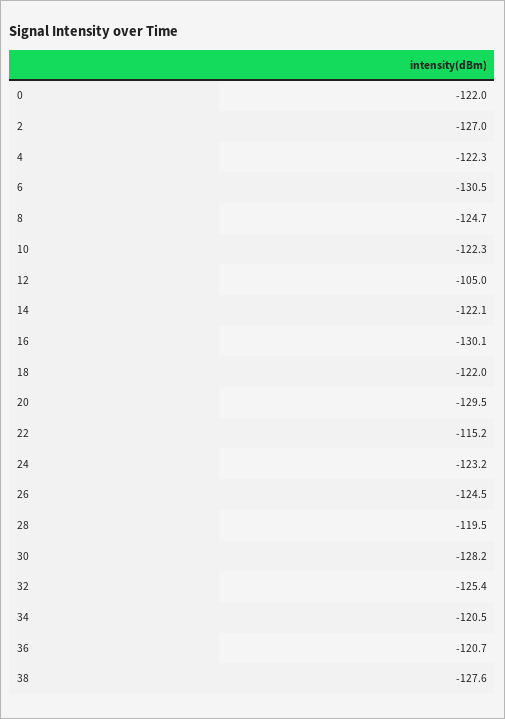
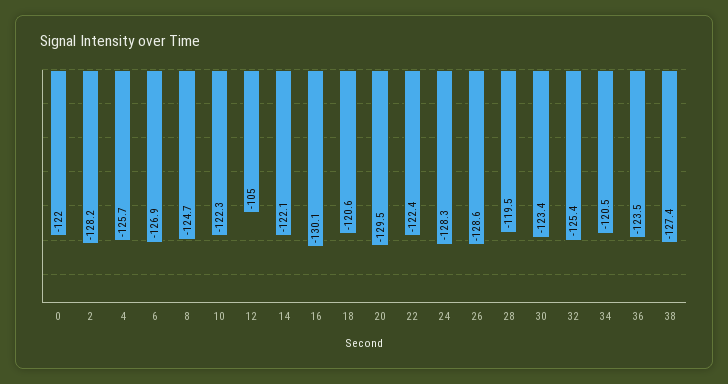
2: -127 -> -128.2
4: -122.3 -> -125.7
6: -130.5 -> -126.9
18: -122 -> -120.6
22: -115.2 -> -122.4
24: -123.2 -> -128.3
26: -124.5 -> -128.6
30: -128.2 -> -123.4
36: -120.7 -> -123.5
38: -127.6 -> -127.4

